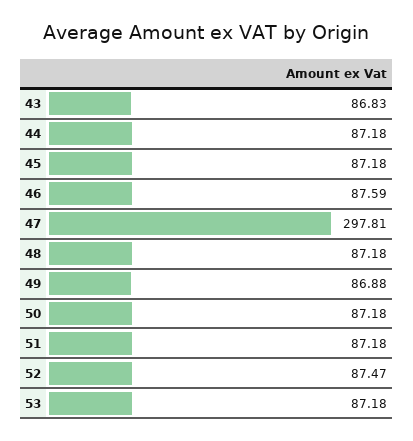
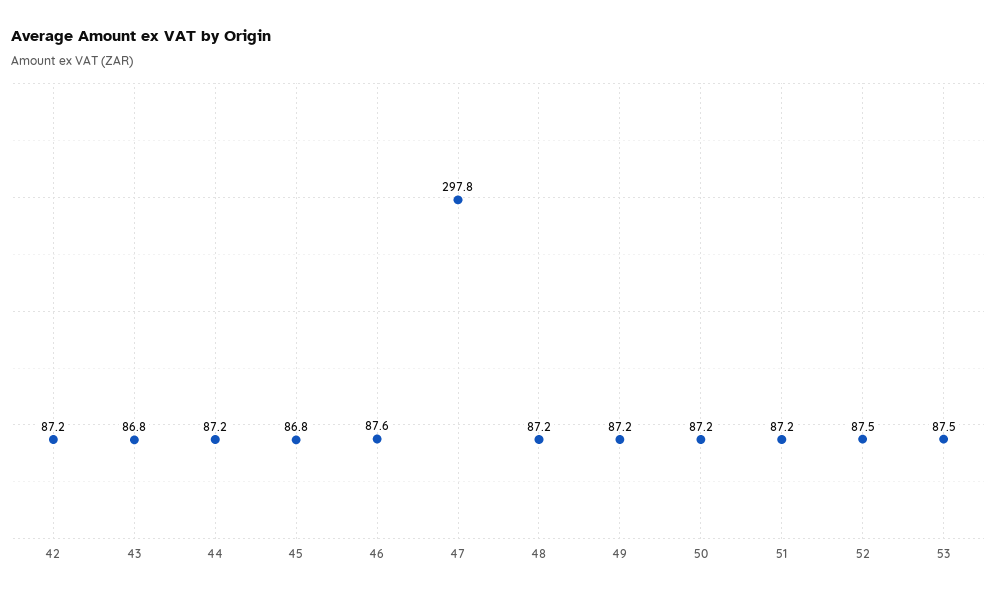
45: 87.18 -> 86.8
49: 86.88 -> 87.2
53: 87.18 -> 87.5
42: none -> 87.2

